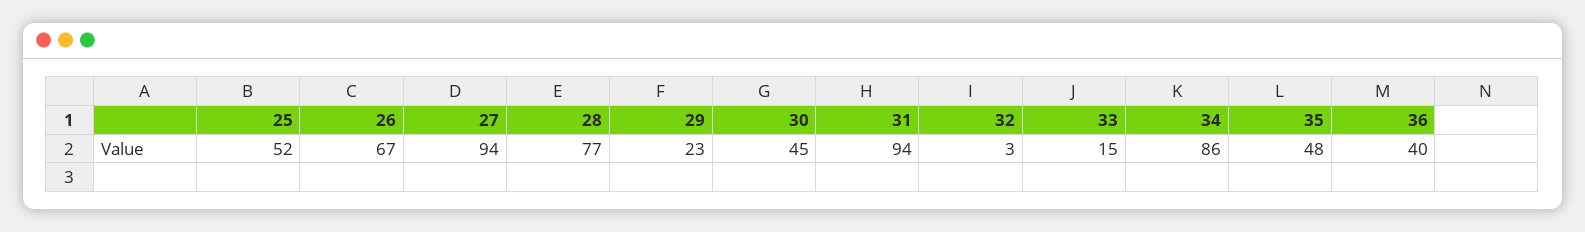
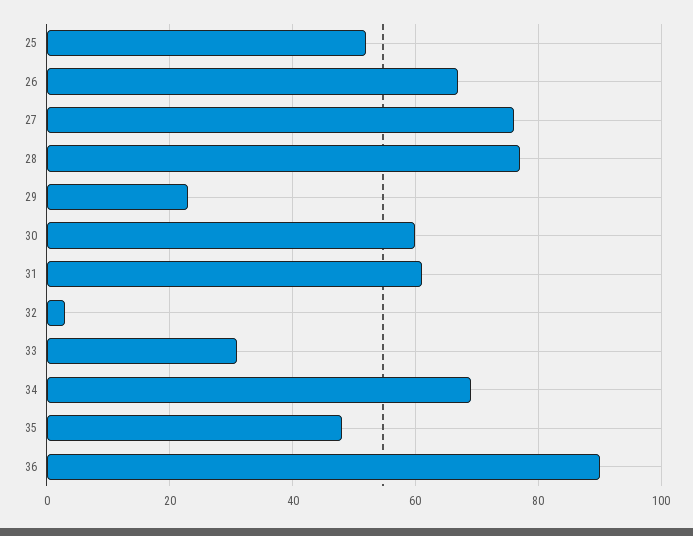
27: 94 -> 75
30: 45 -> 60
31: 94 -> 60
33: 15 -> 30
34: 86 -> 70
36: 40 -> 90

